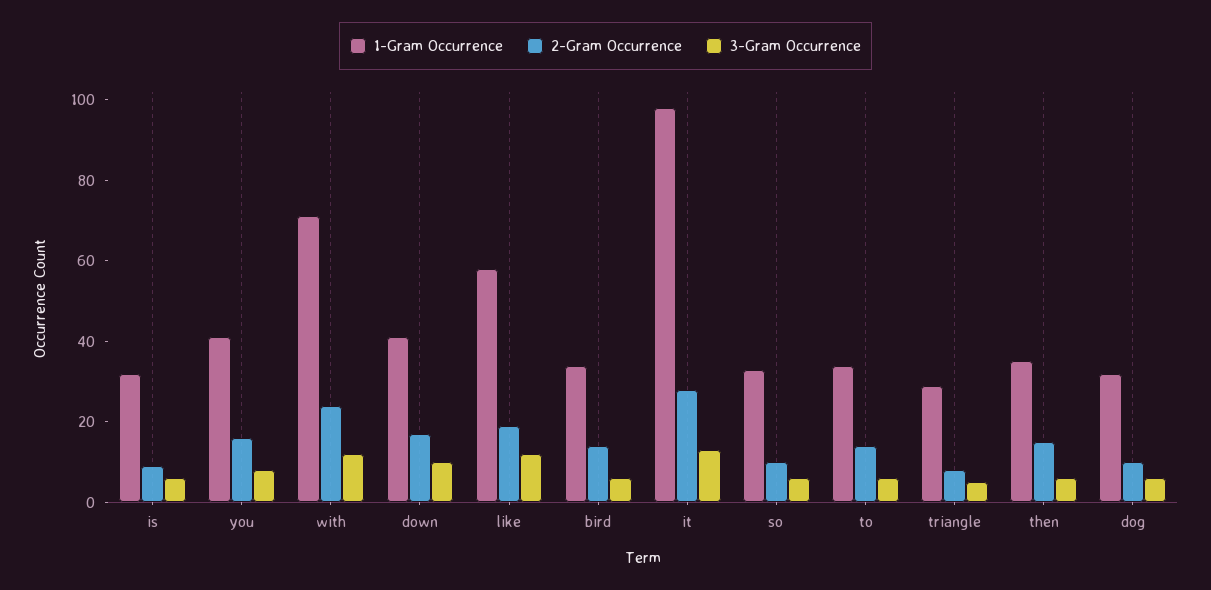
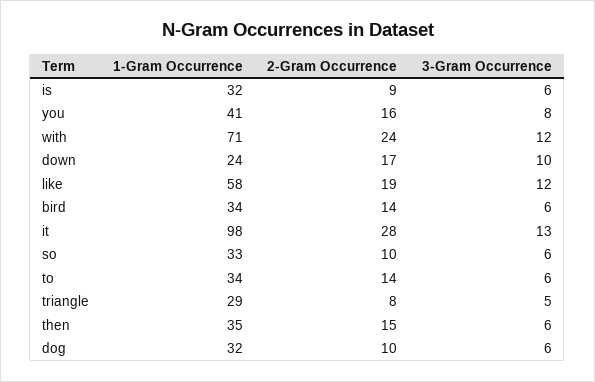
1-Gram Occurrence, down: 40 -> 24

